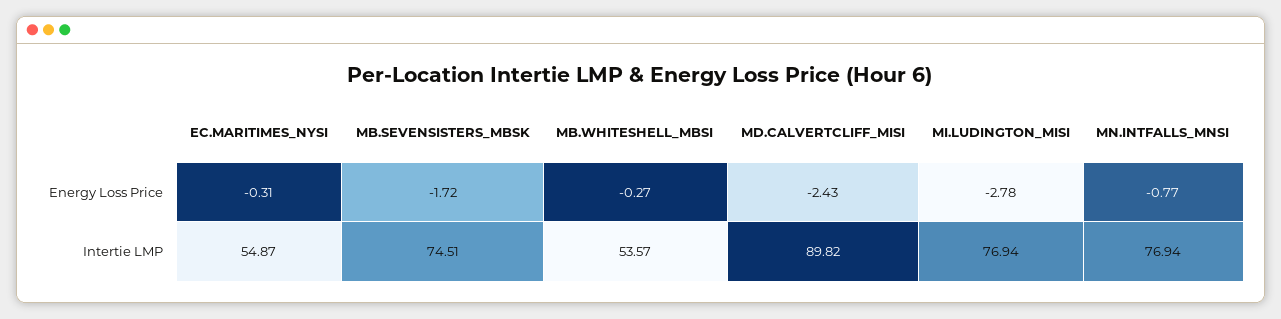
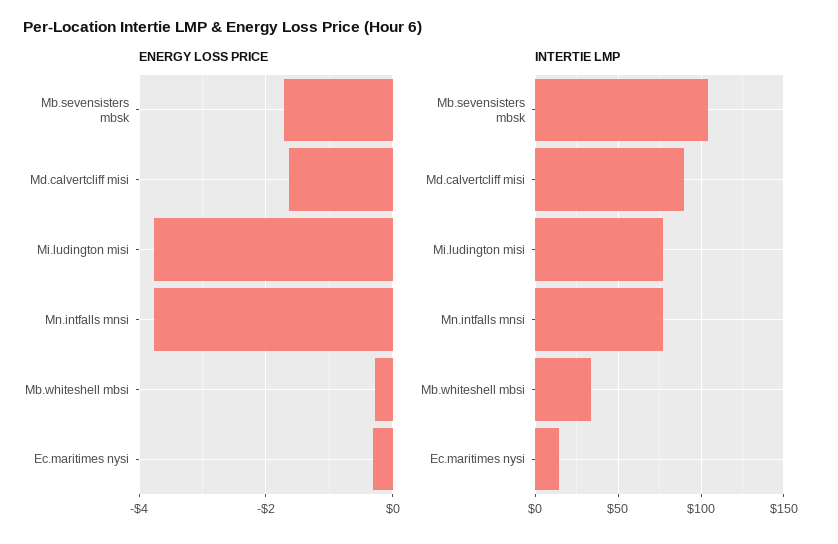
Energy Loss Price, MD.CALVERTCLIFF_MISI: -2.43 -> -1.6
Energy Loss Price, MI.LUDINGTON_MISI: -2.78 -> -3.8
Energy Loss Price, MN.INTFALLS_MNSI: -0.77 -> -3.8
Intertie LMP, EC.MARITIMES_NYSI: 54.87 -> 15
Intertie LMP, MB.SEVENSISTERS_MBSK: 74.51 -> 105
Intertie LMP, MB.WHITESHELL_MBSI: 53.57 -> 35

